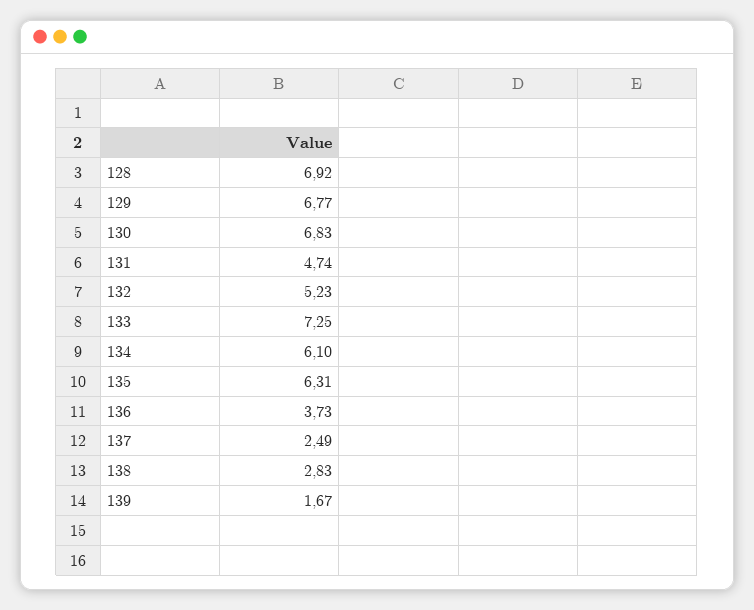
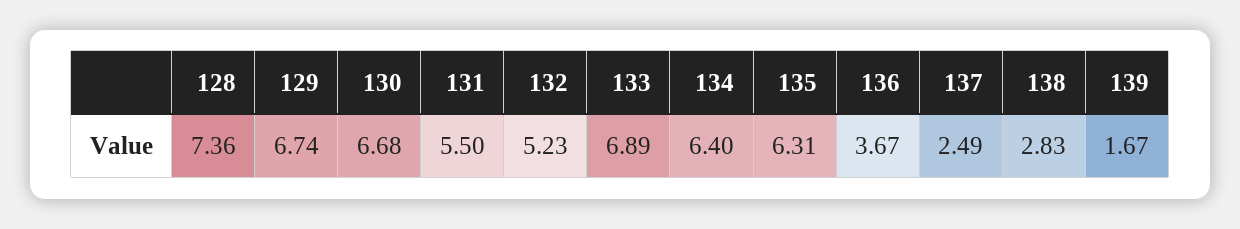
128: 6.92 -> 7.36
129: 6.77 -> 6.74
130: 6.83 -> 6.68
131: 4.74 -> 5.5
133: 7.25 -> 6.89
134: 6.1 -> 6.4
136: 3.73 -> 3.67

